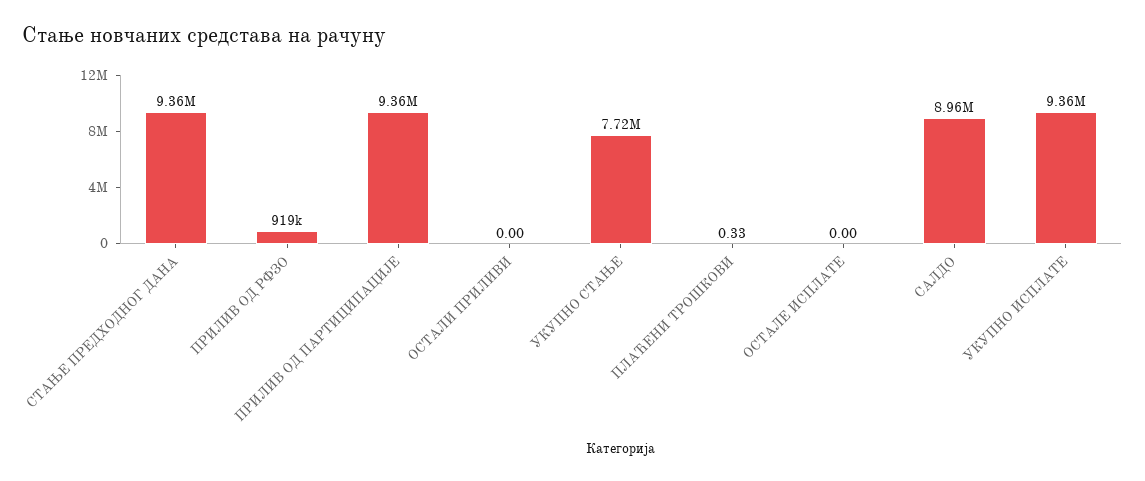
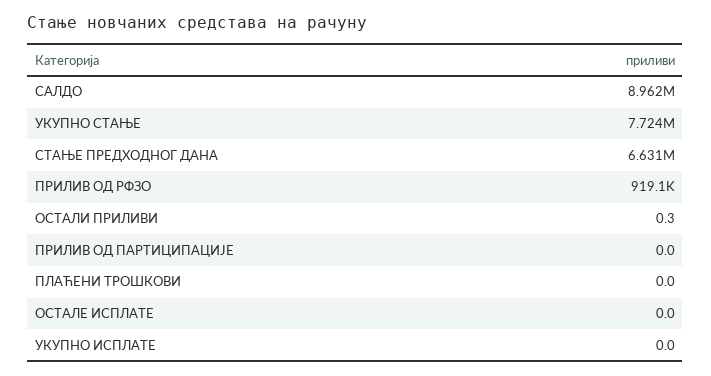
СТАЊЕ ПРЕДХОДНОГ ДАНА: 9360000 -> 6631000
ПРИЛИВ ОД ПАРТИЦИПАЦИЈЕ: 9360000 -> 0
ОСТАЛИ ПРИЛИВИ: 0 -> 0.3
ПЛАЋЕНИ ТРОШКОВИ: 0.33 -> 0
УКУПНО ИСПЛАТЕ: 9360000 -> 0

